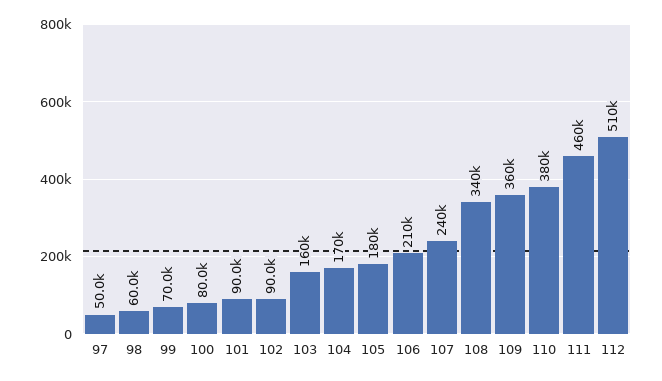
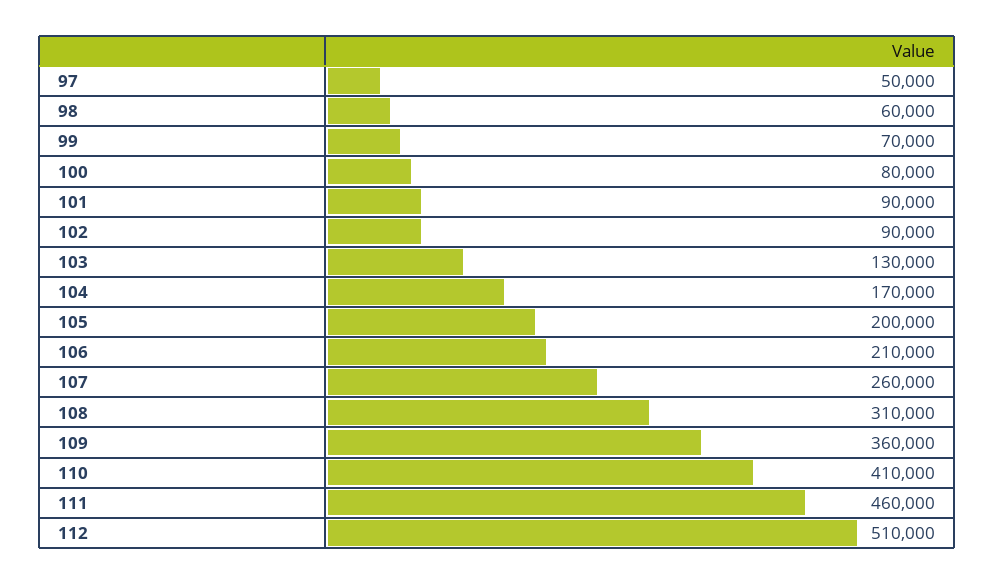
103: 160000 -> 130000
105: 180000 -> 200000
107: 240000 -> 260000
108: 340000 -> 310000
110: 380000 -> 410000

